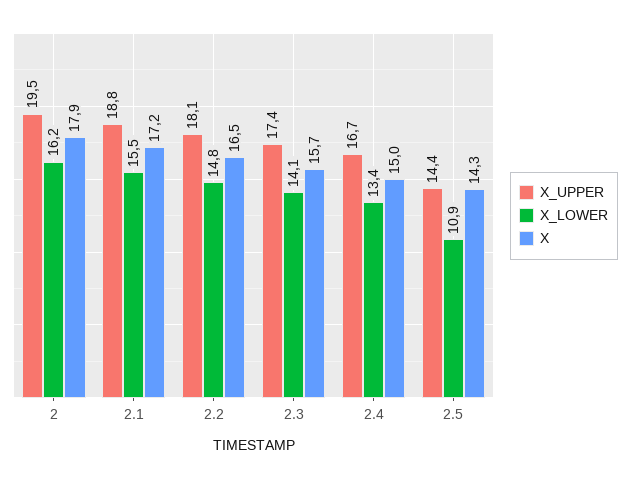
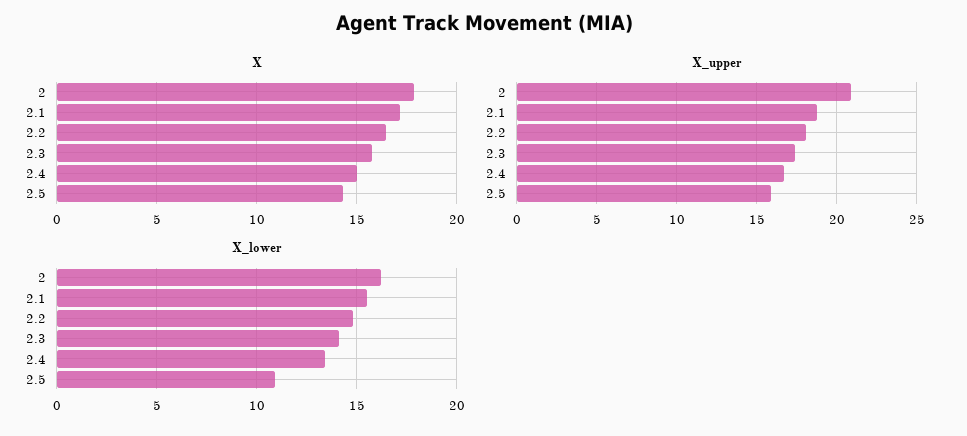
X_UPPER, 2: 19.5 -> 21
X_UPPER, 2.5: 14.4 -> 16

